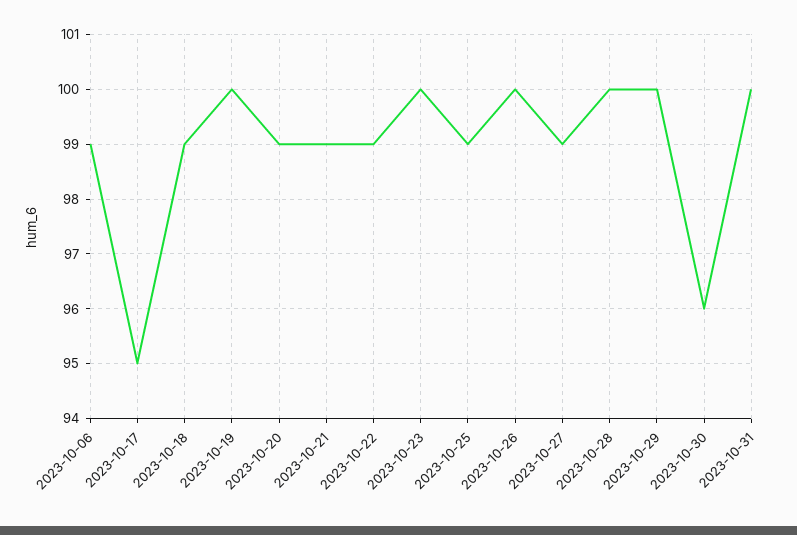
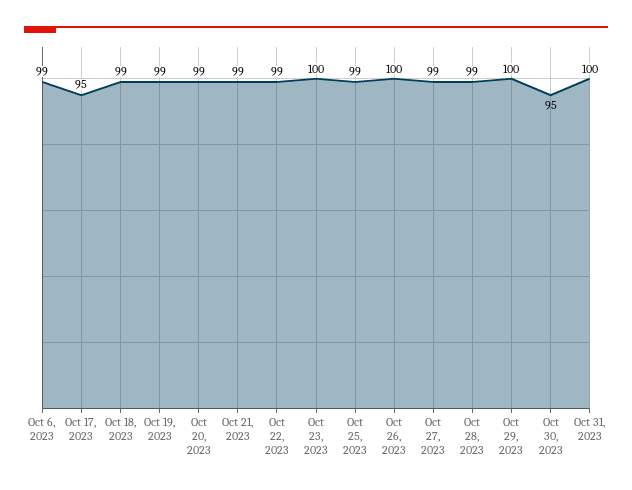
2023-10-19: 100 -> 99
2023-10-28: 100 -> 99
2023-10-30: 96 -> 95

